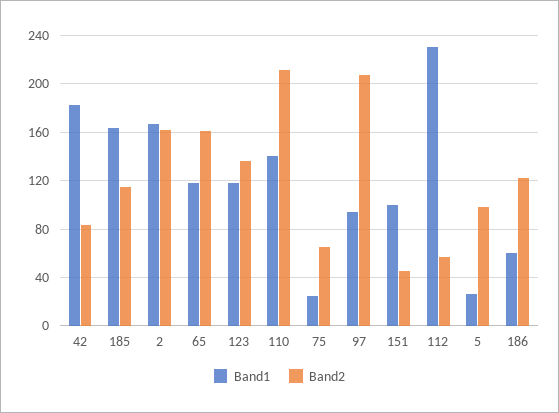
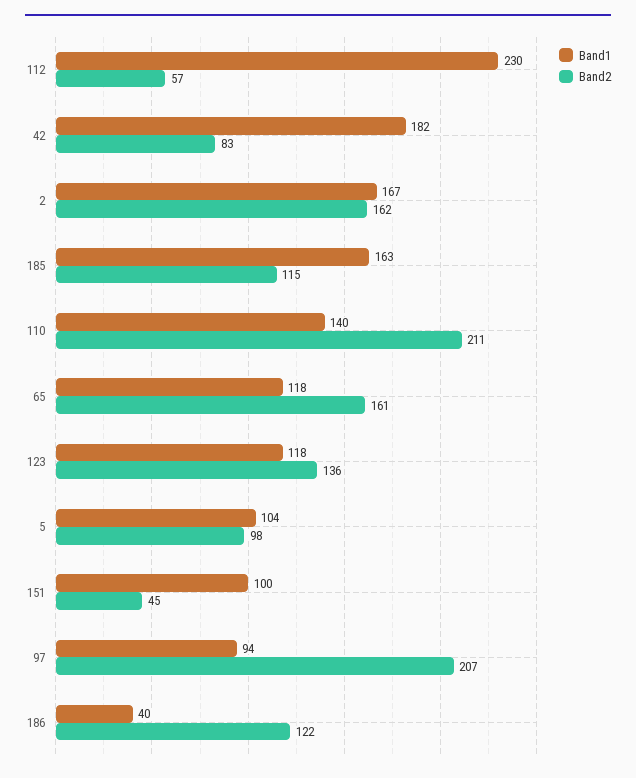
Band1, 75: 25 -> none
Band2, 75: 65 -> none
Band1, 5: 25 -> 104
Band1, 186: 60 -> 40

